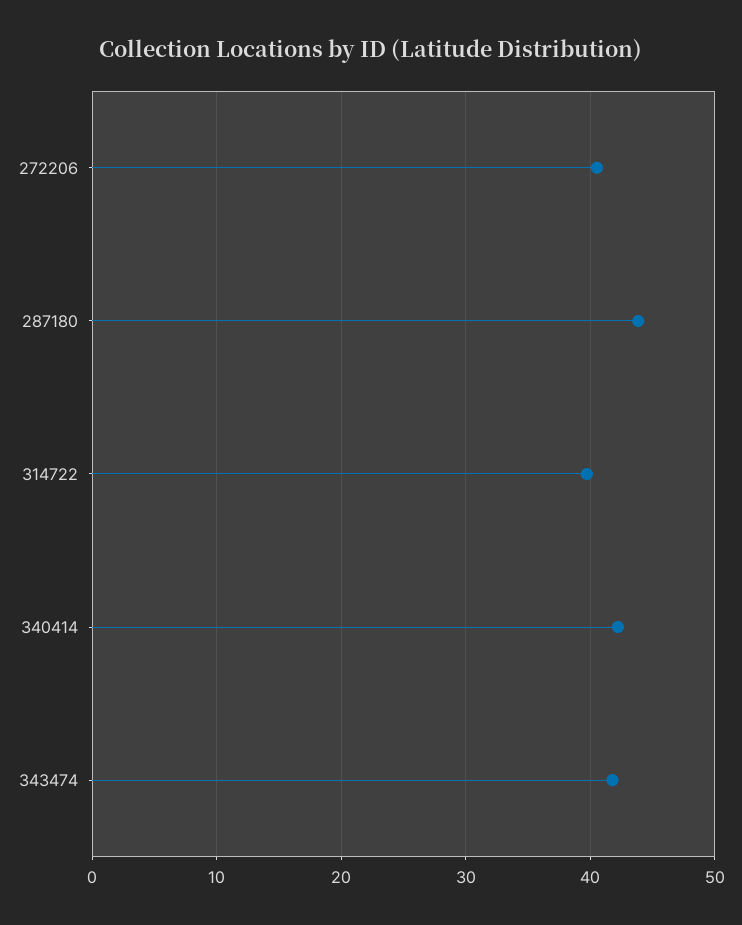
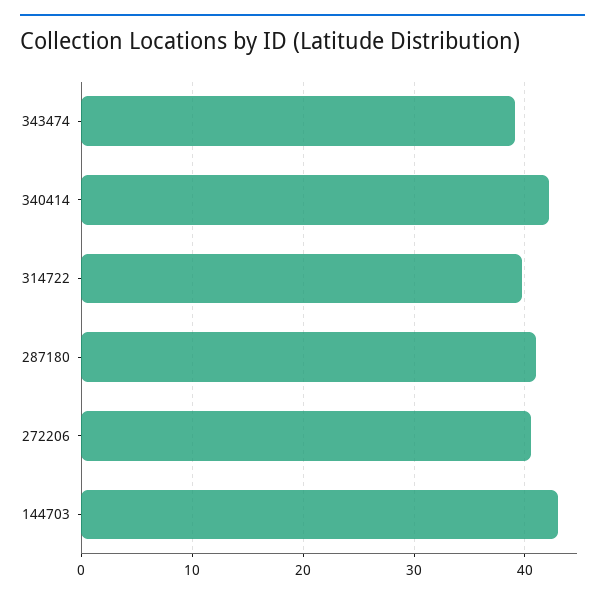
287180: 44 -> 41
343474: 42 -> 39
144703: none -> 43

